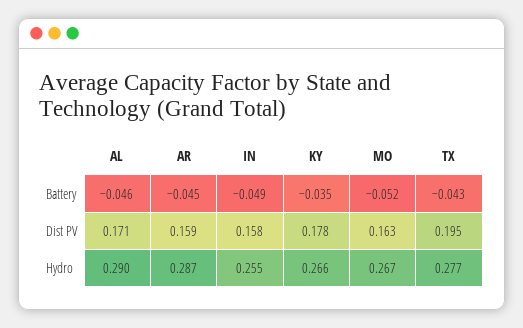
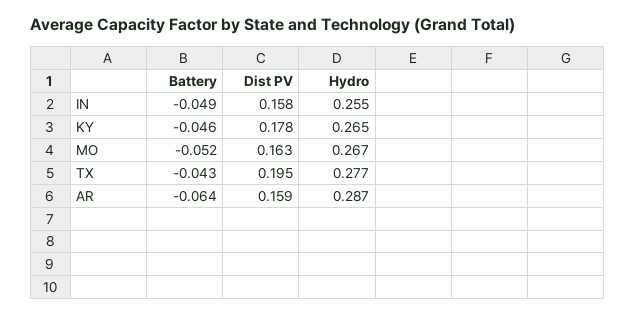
AL, Battery: -0.046 -> none
AR, Battery: -0.045 -> -0.064
KY, Battery: -0.035 -> -0.046
AL, Dist PV: 0.171 -> none
AL, Hydro: 0.29 -> none
KY, Hydro: 0.266 -> 0.265

